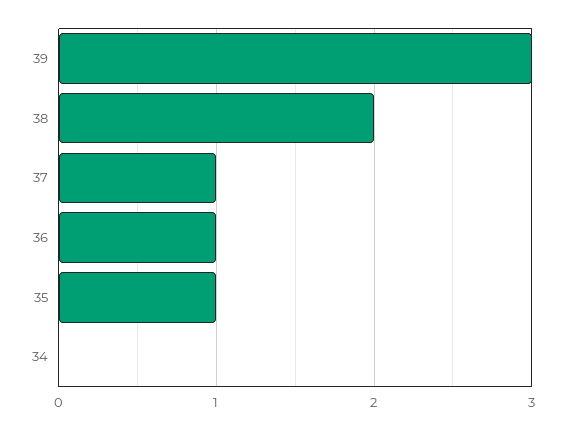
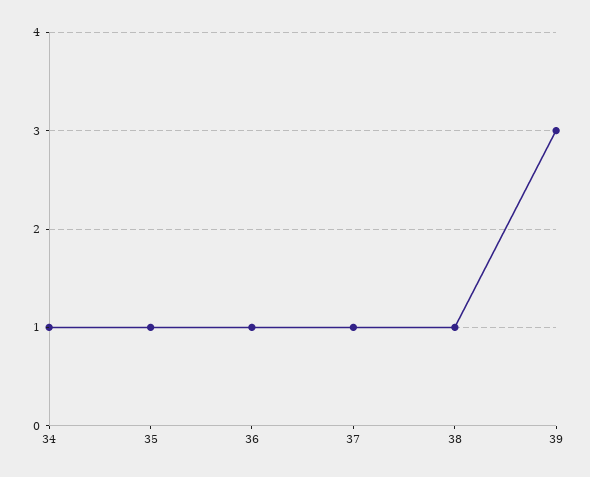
38: 2 -> 1
34: 0 -> 1

